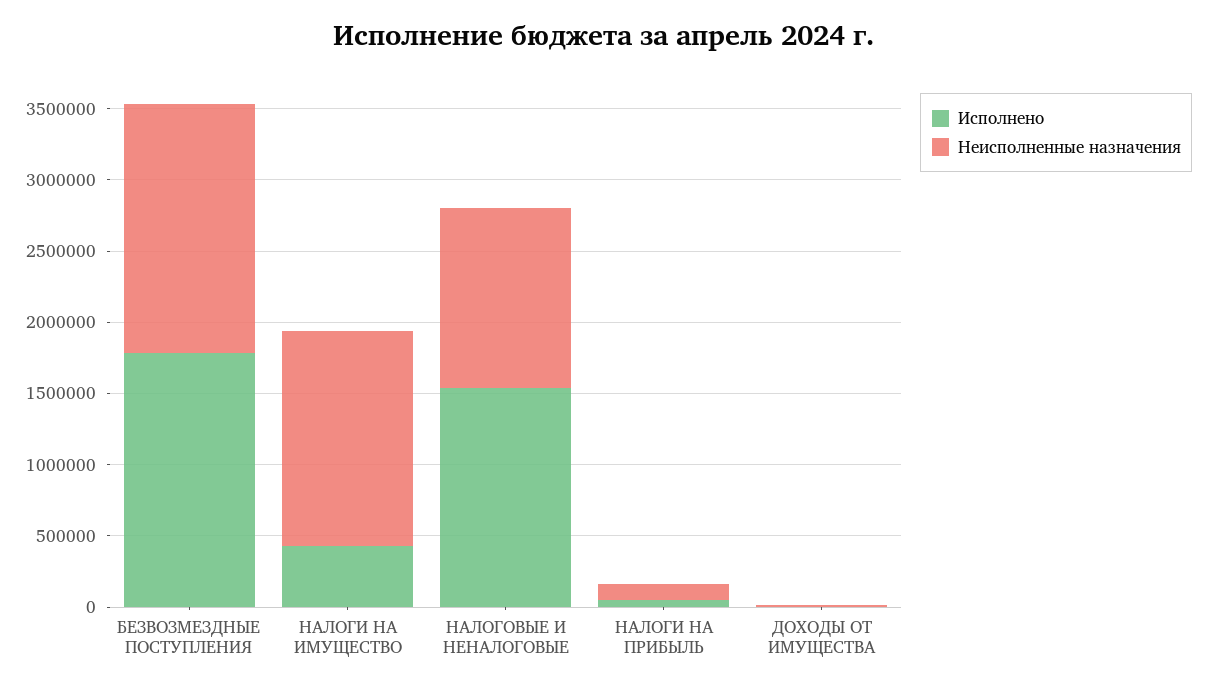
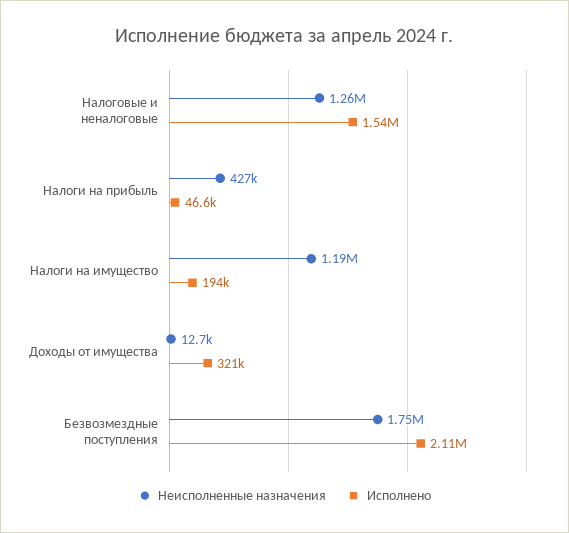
Исполнено, БЕЗВОЗМЕЗДНЫЕ ПОСТУПЛЕНИЯ: 1800000 -> 2110000
Исполнено, НАЛОГИ НА ИМУЩЕСТВО: 400000 -> 194000
Неисполненные назначения, НАЛОГИ НА ИМУЩЕСТВО: 1500000 -> 1190000
Неисполненные назначения, НАЛОГИ НА ПРИБЫЛЬ: 100000 -> 427000
Исполнено, ДОХОДЫ ОТ ИМУЩЕСТВА: 0 -> 321000

